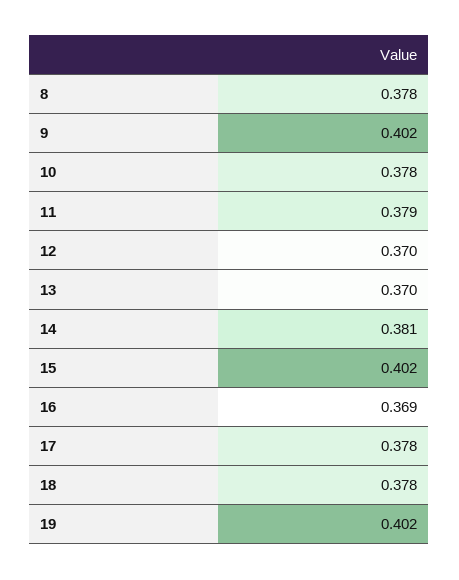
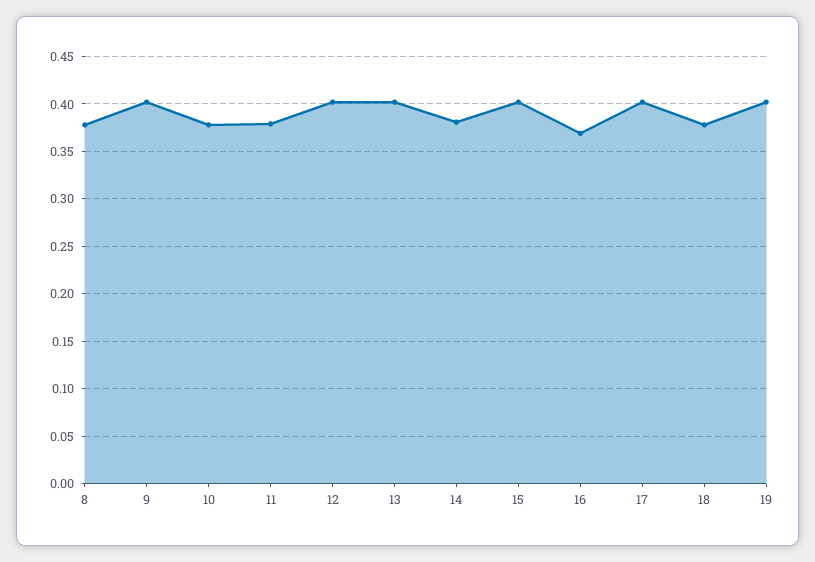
12: 0.37 -> 0.4
13: 0.37 -> 0.4
17: 0.378 -> 0.4

